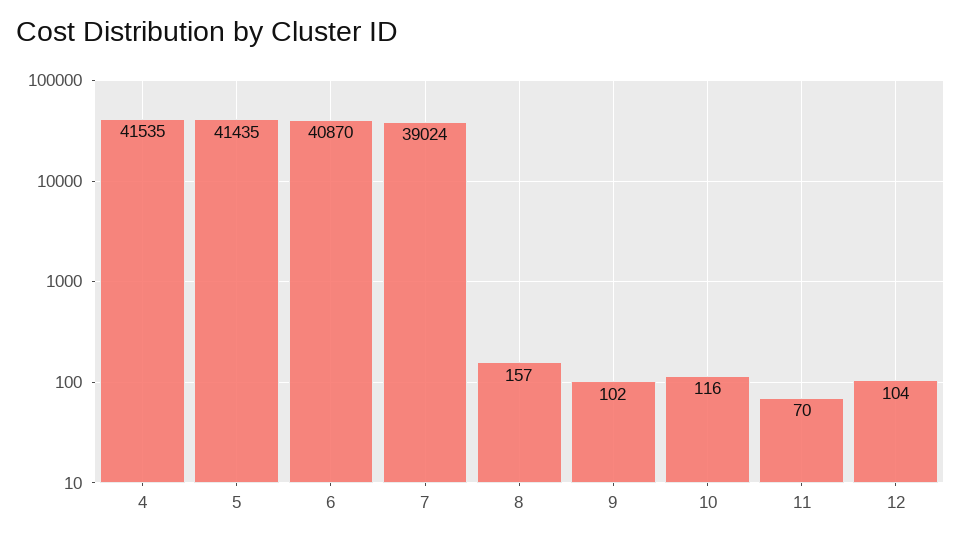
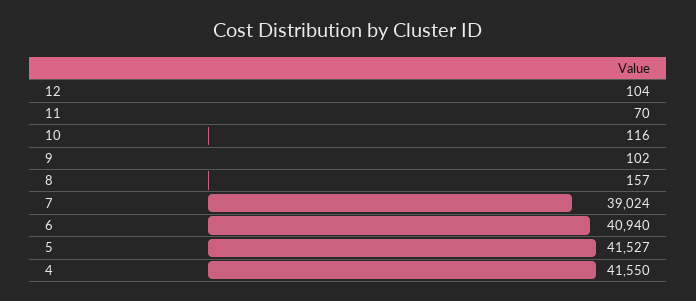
4: 41535 -> 41550
5: 41435 -> 41527
6: 40870 -> 40940

